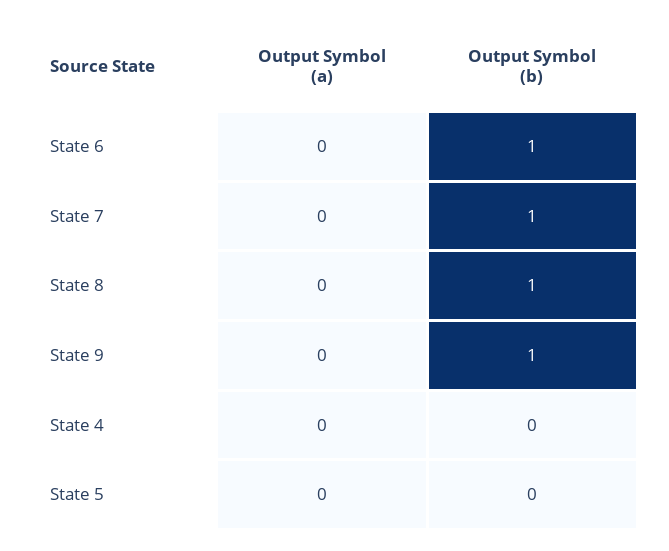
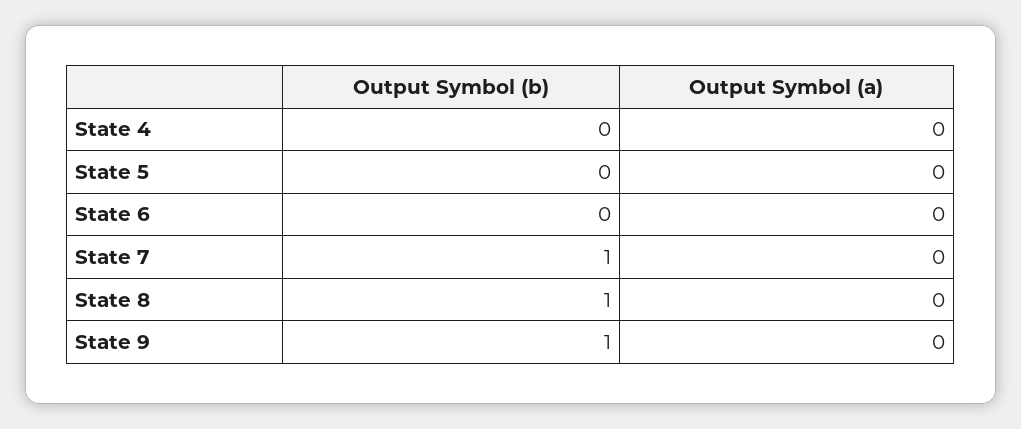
Output Symbol (b), State 6: 1 -> 0

